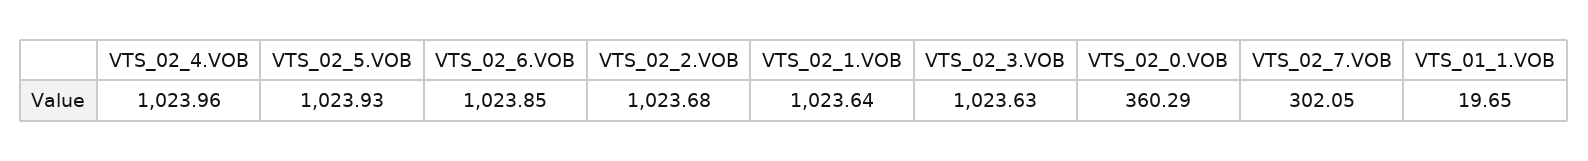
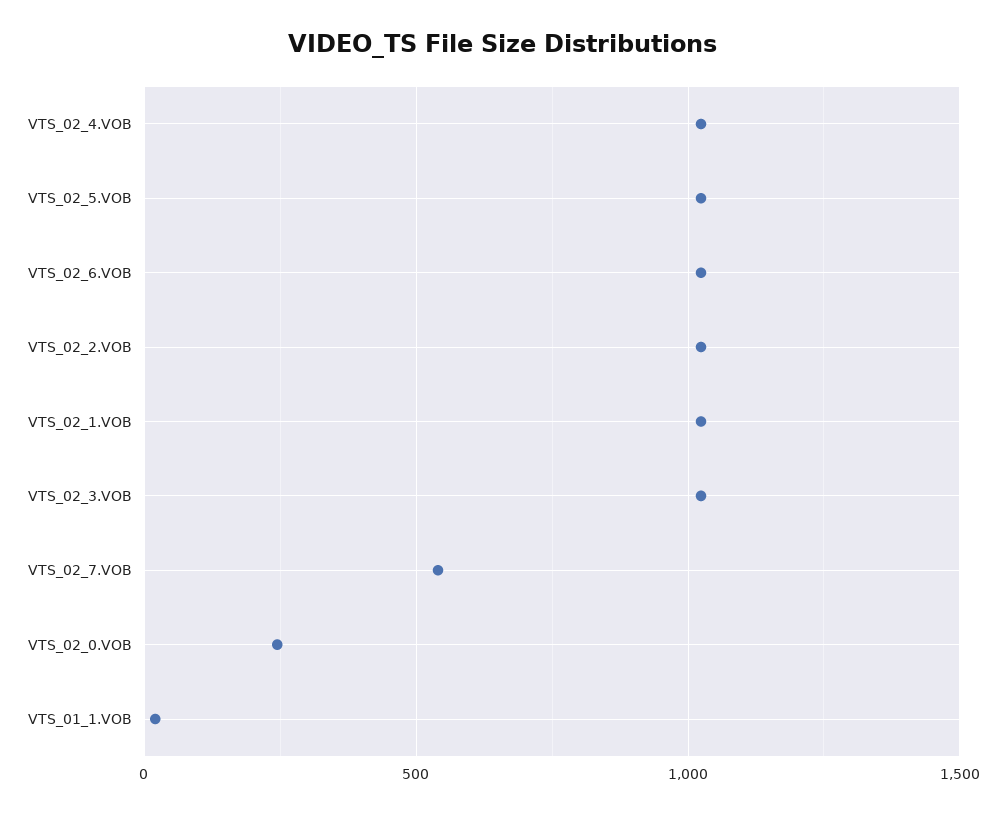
VTS_02_0.VOB: 360.29 -> 250
VTS_02_7.VOB: 302.05 -> 550

